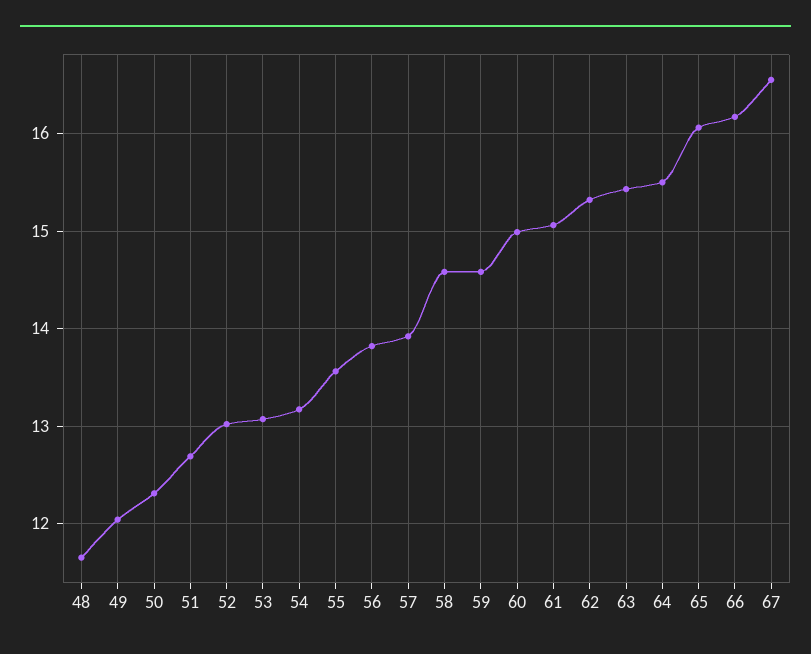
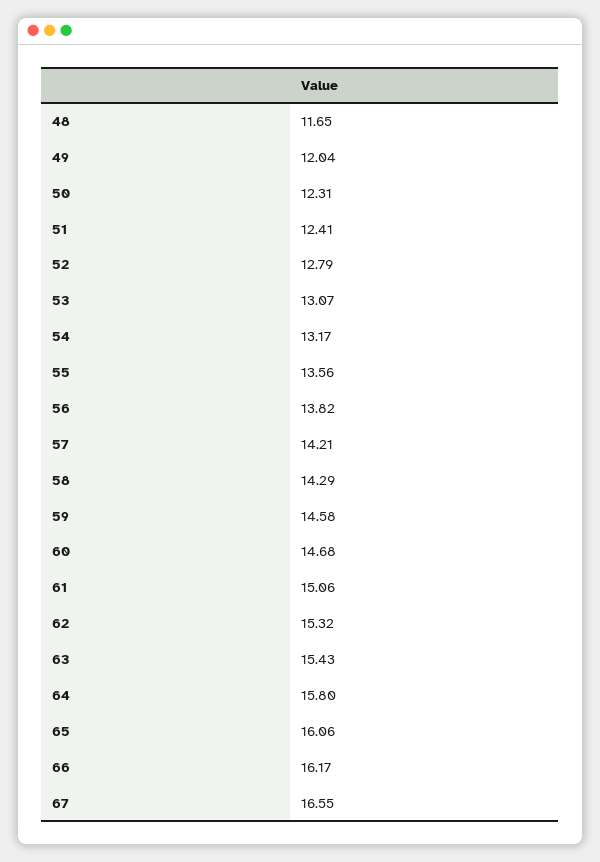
51: 12.7 -> 12.41
52: 13 -> 12.79
57: 13.9 -> 14.21
58: 14.6 -> 14.29
60: 15 -> 14.68
64: 15.5 -> 15.8

